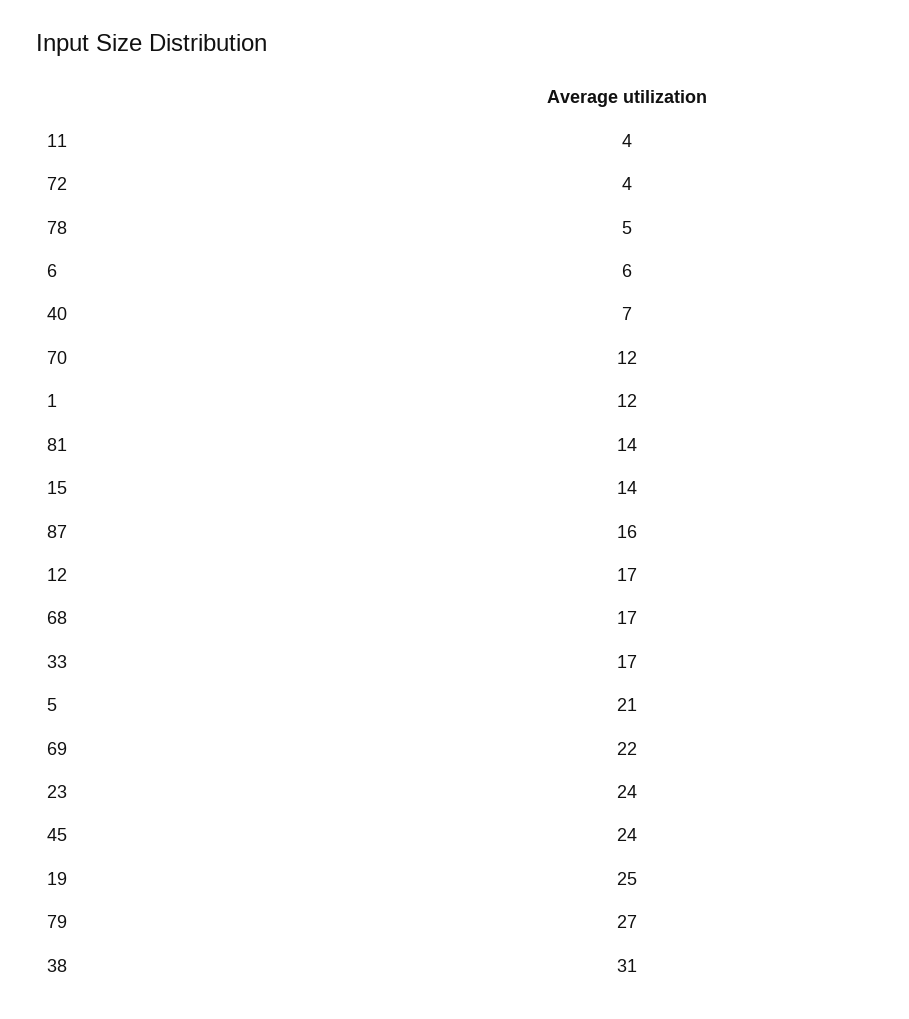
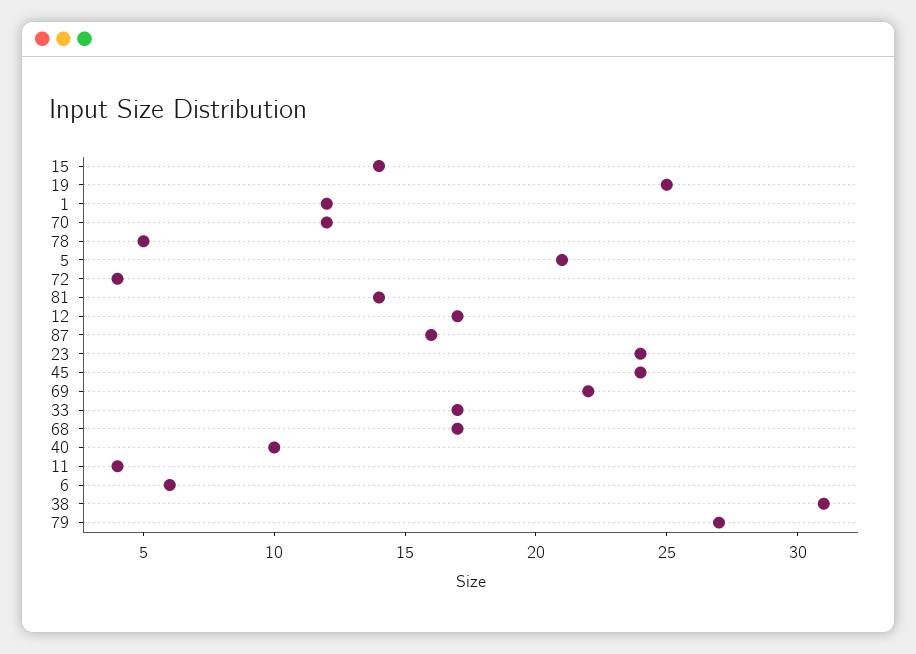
40: 7 -> 10

